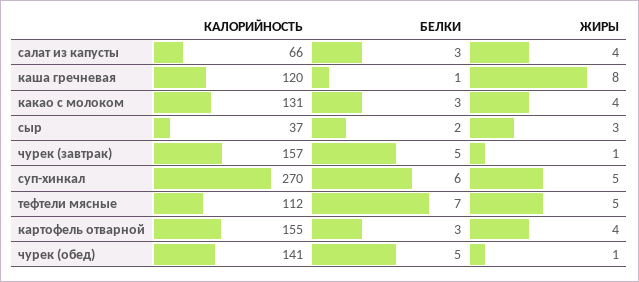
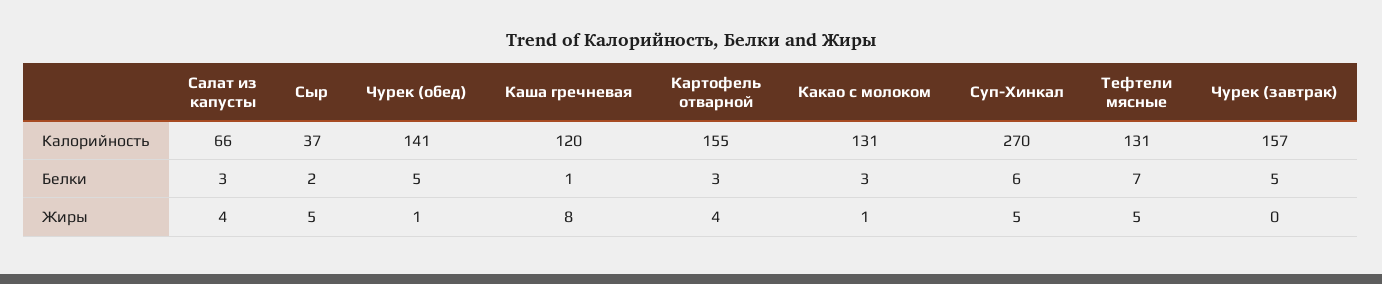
ЖИРЫ, какао с молоком: 4 -> 1
ЖИРЫ, сыр: 3 -> 5
ЖИРЫ, чурек (завтрак): 1 -> 0
КАЛОРИЙНОСТЬ, тефтели мясные: 112 -> 131

